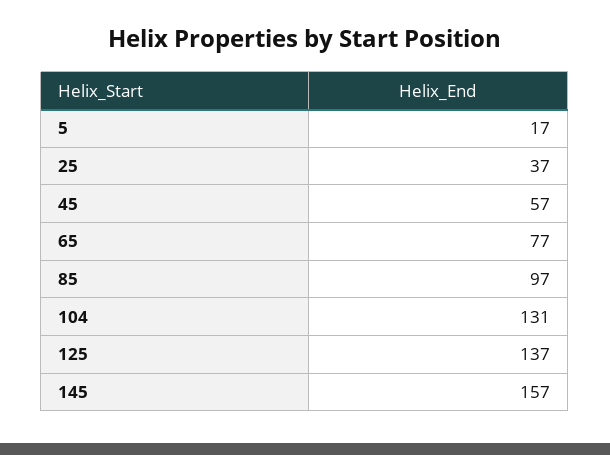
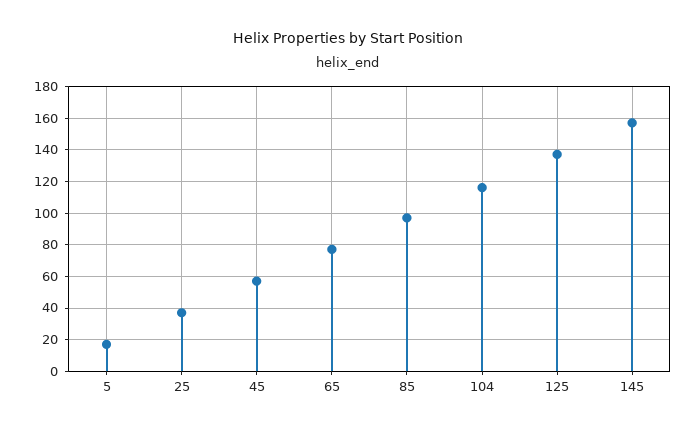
104: 131 -> 115

